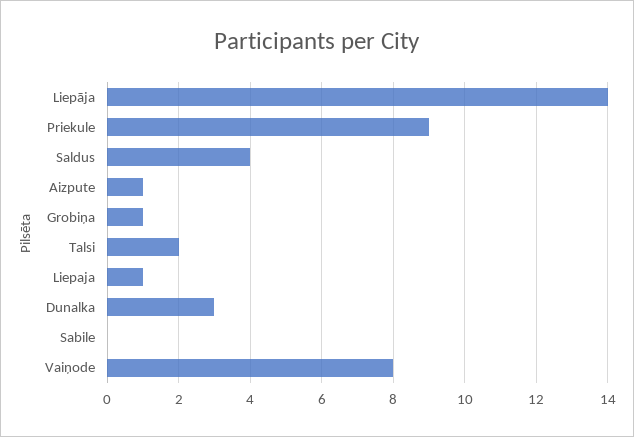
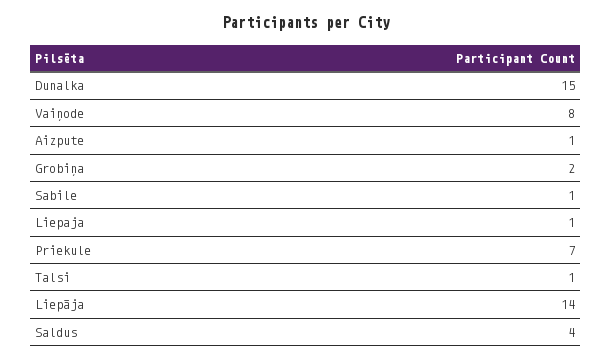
Priekule: 9 -> 7
Grobiņa: 1 -> 2
Talsi: 2 -> 1
Dunalka: 3 -> 15
Sabile: 0 -> 1

